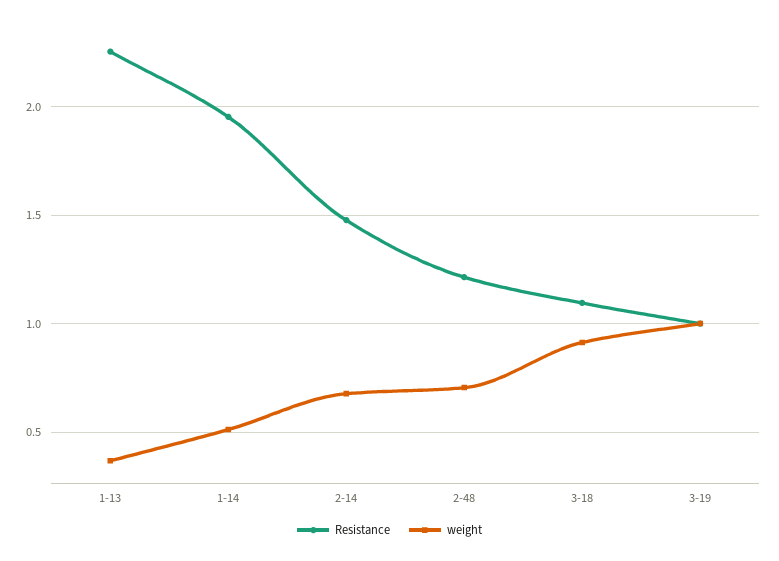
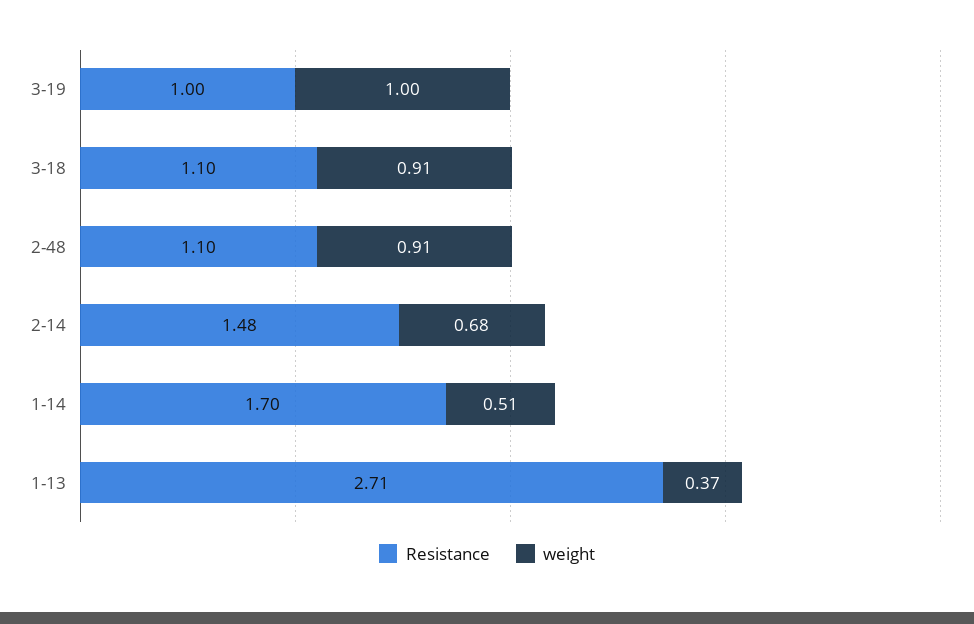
Resistance, 1-13: 2.25 -> 2.71
Resistance, 1-14: 1.95 -> 1.7
Resistance, 2-48: 1.2 -> 1.1
weight, 2-48: 0.7 -> 0.91

